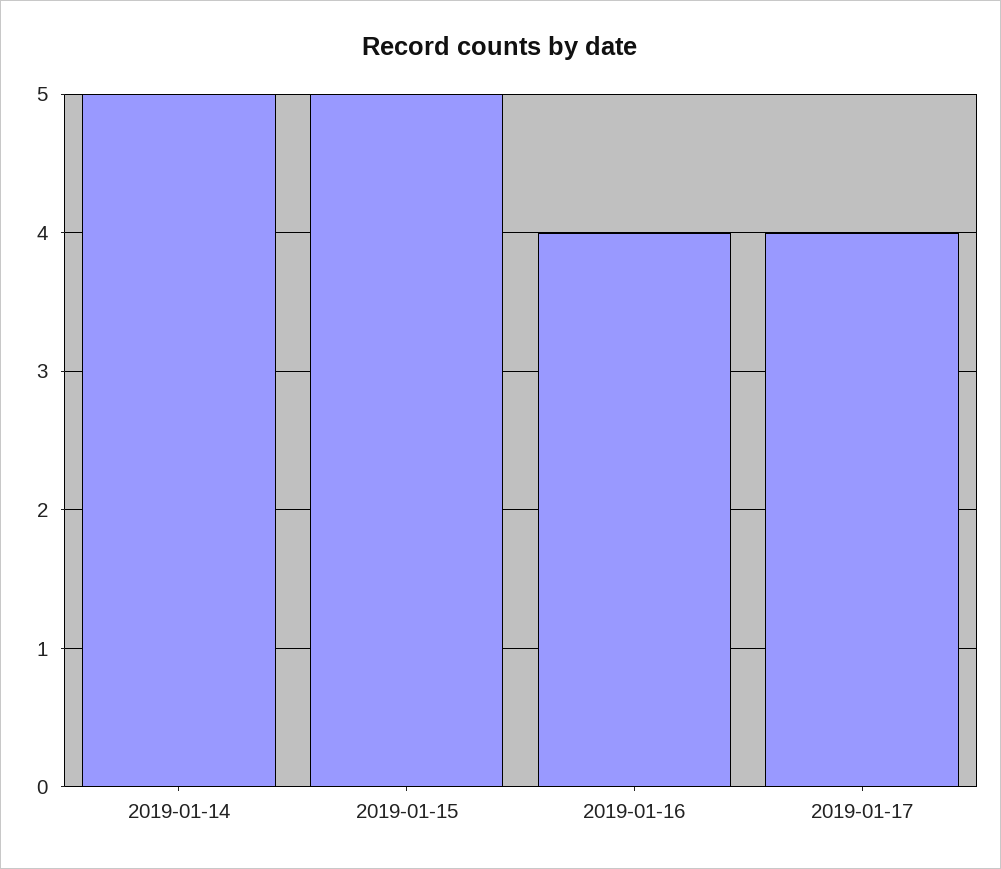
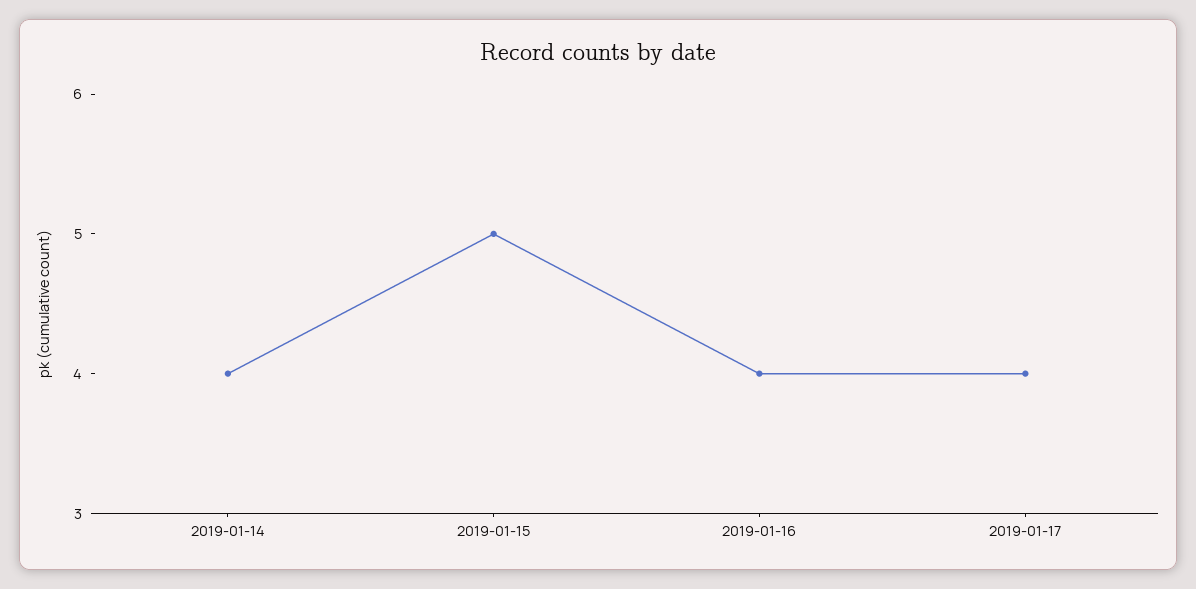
2019-01-14: 5 -> 4

